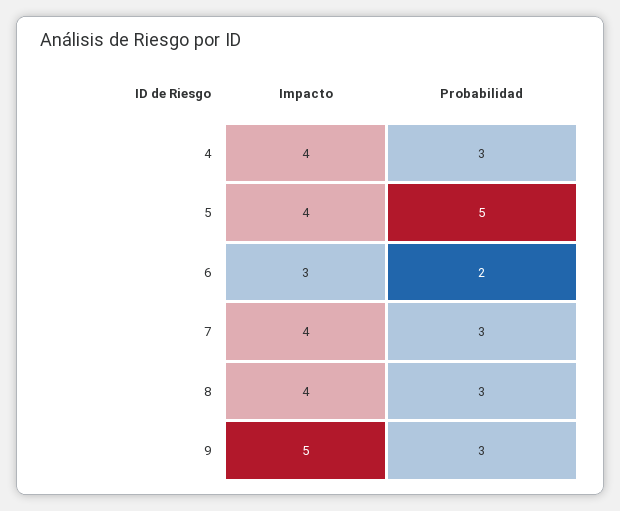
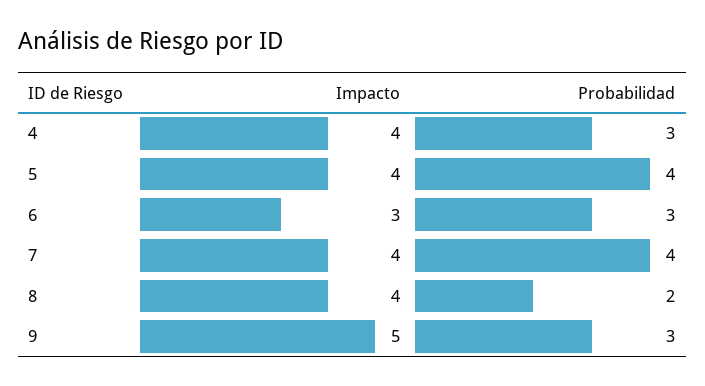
Probabilidad, 5: 5 -> 4
Probabilidad, 6: 2 -> 3
Probabilidad, 7: 3 -> 4
Probabilidad, 8: 3 -> 2

